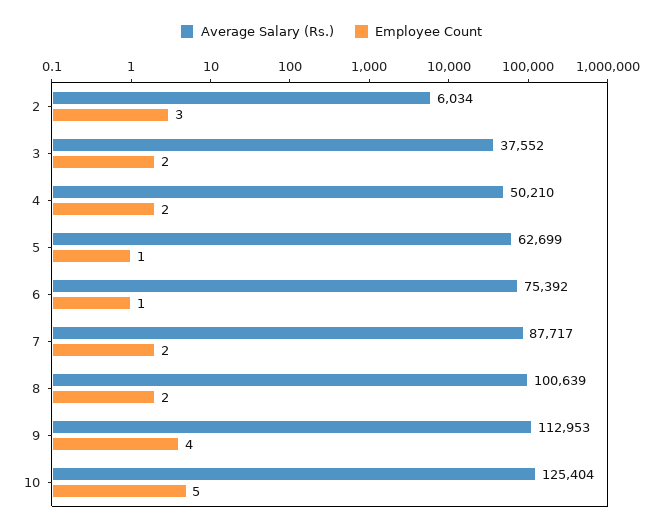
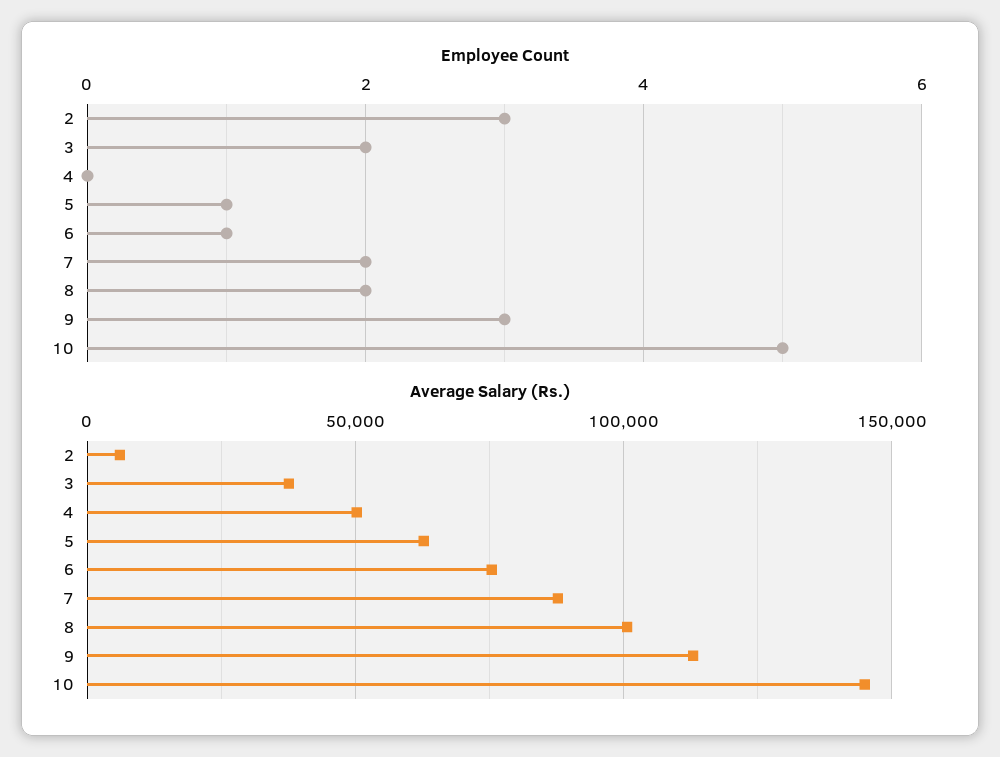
Employee Count, 4: 2 -> 0
Employee Count, 9: 4 -> 3
Average Salary (Rs.), 10: 125404 -> 145000

